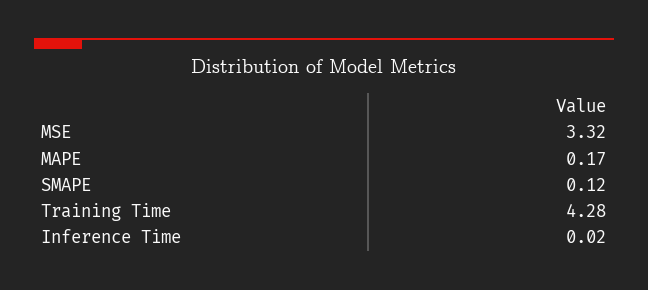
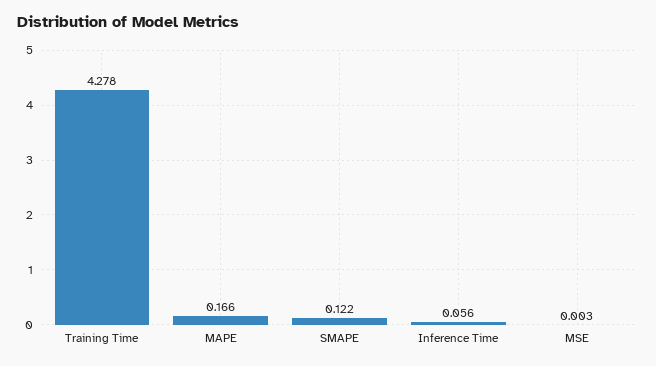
MSE: 3.32 -> 0.003
Inference Time: 0.02 -> 0.056

